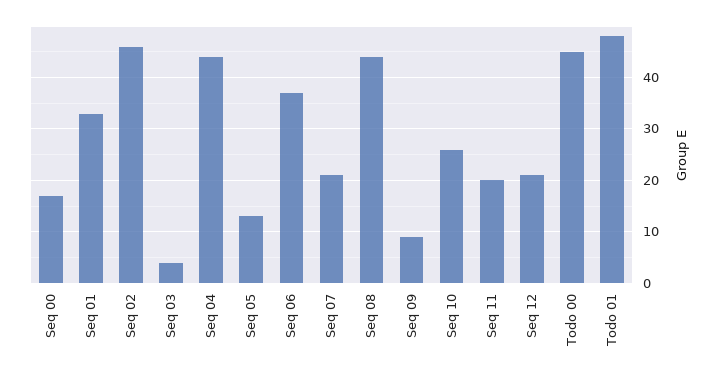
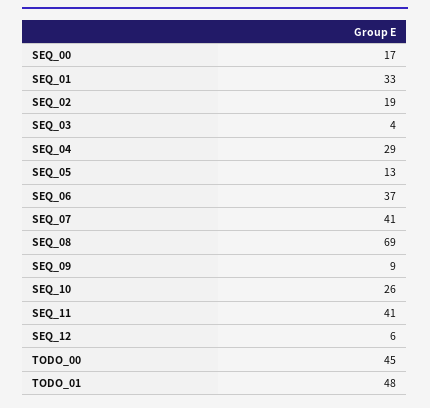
Seq 02: 45 -> 19
Seq 04: 45 -> 29
Seq 07: 20 -> 41
Seq 08: 45 -> 69
Seq 11: 20 -> 41
Seq 12: 20 -> 6

